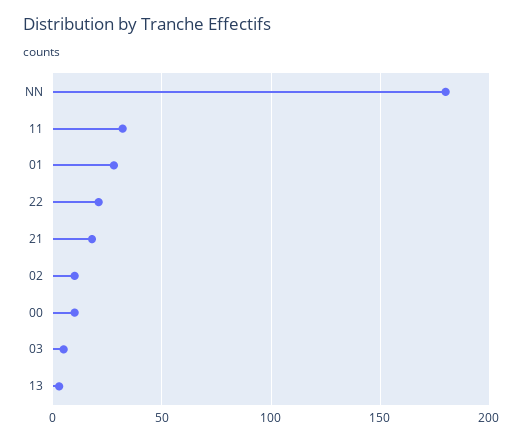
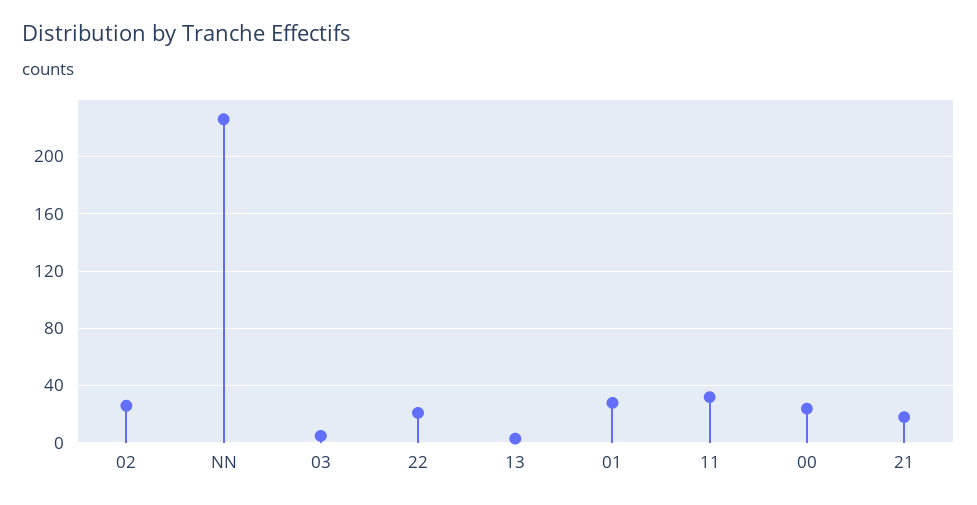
NN: 180 -> 225
02: 10 -> 25
00: 10 -> 25

